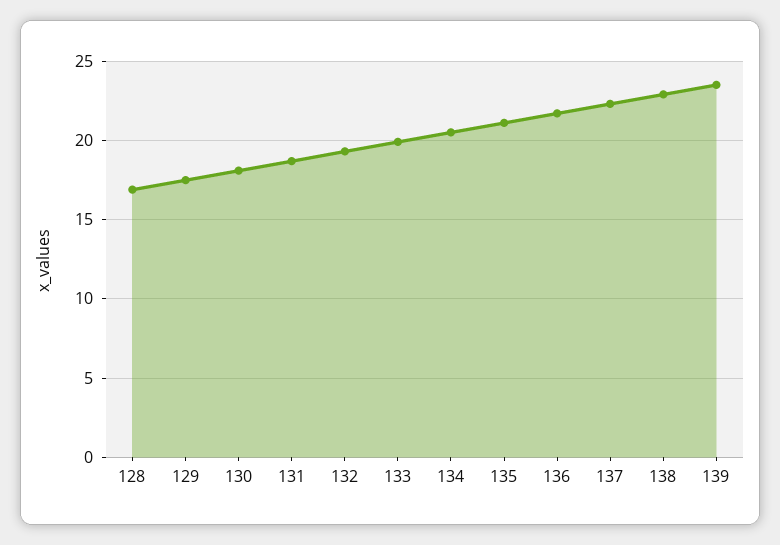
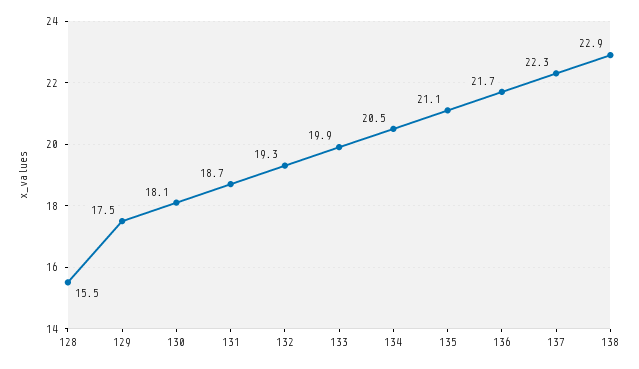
128: 17 -> 15.5
139: 23.5 -> none

